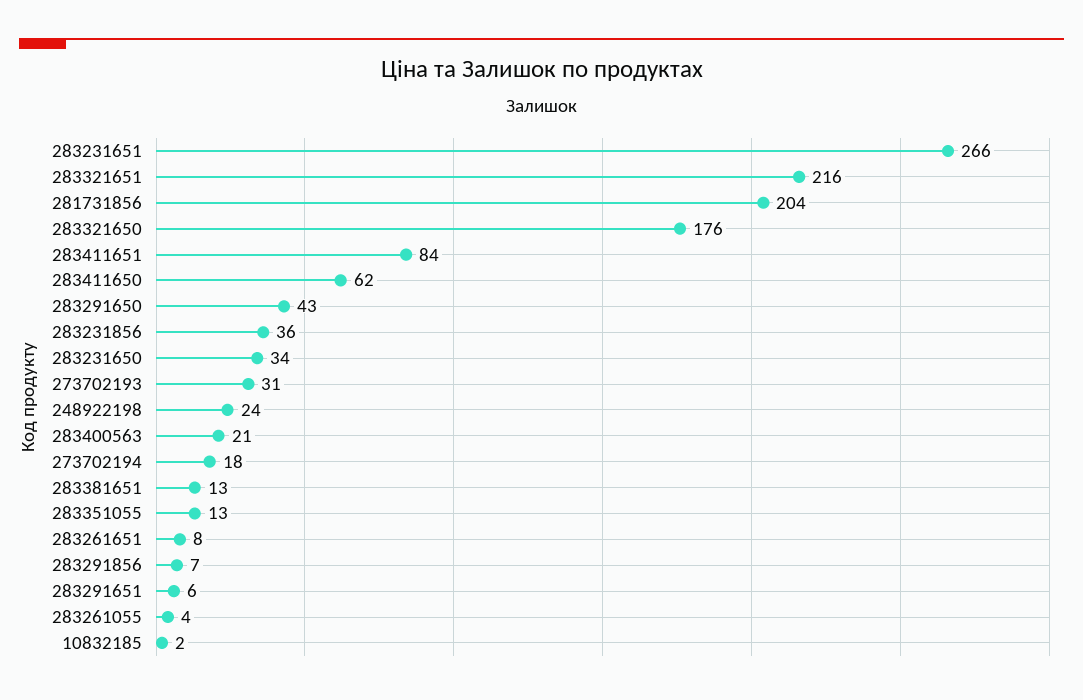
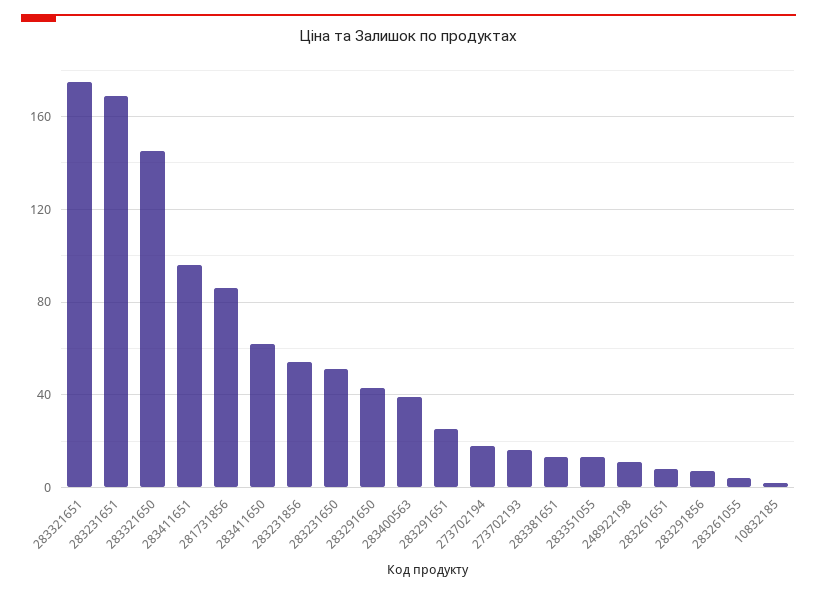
283231651: 266 -> 170
283321651: 216 -> 175
281731856: 204 -> 85
283321650: 176 -> 145
283411651: 84 -> 95
283231856: 36 -> 55
283231650: 34 -> 50
273702193: 31 -> 15
248922198: 24 -> 10
283400563: 21 -> 40
283291651: 6 -> 25

